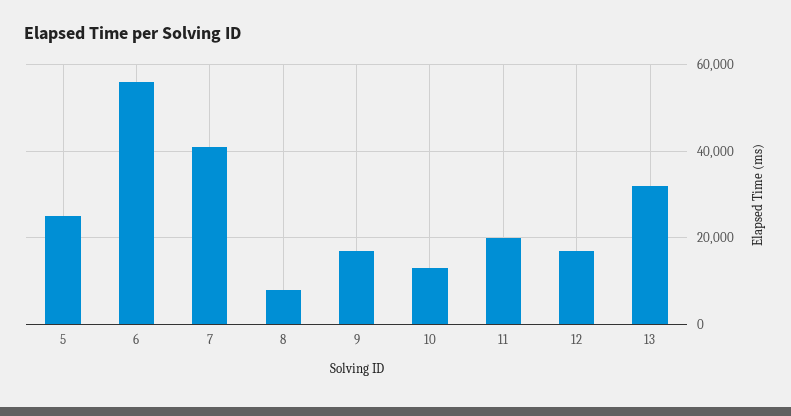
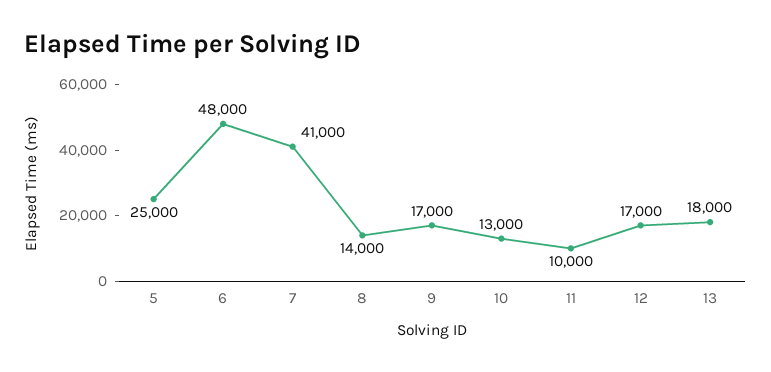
6: 56000 -> 48000
8: 8000 -> 14000
11: 20000 -> 10000
13: 32000 -> 18000

